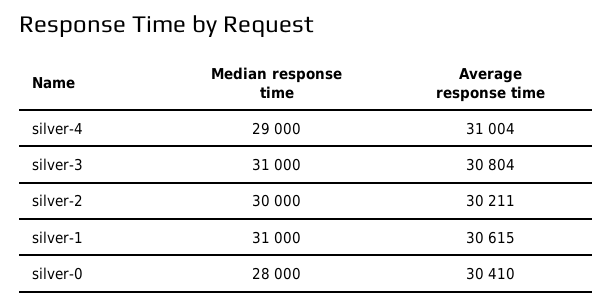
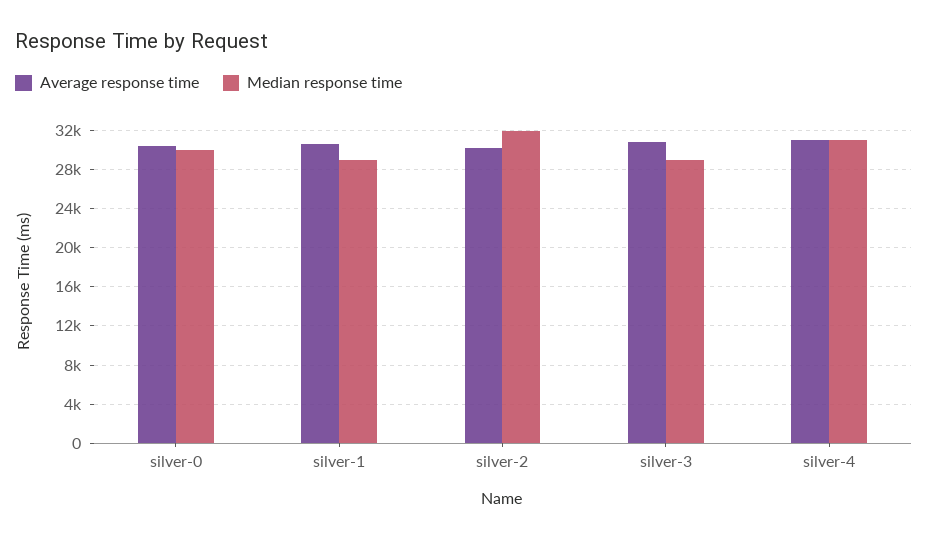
Median response time, silver-4: 29000 -> 31000
Median response time, silver-3: 31000 -> 29000
Median response time, silver-2: 30000 -> 32000
Median response time, silver-1: 31000 -> 29000
Median response time, silver-0: 28000 -> 30000

